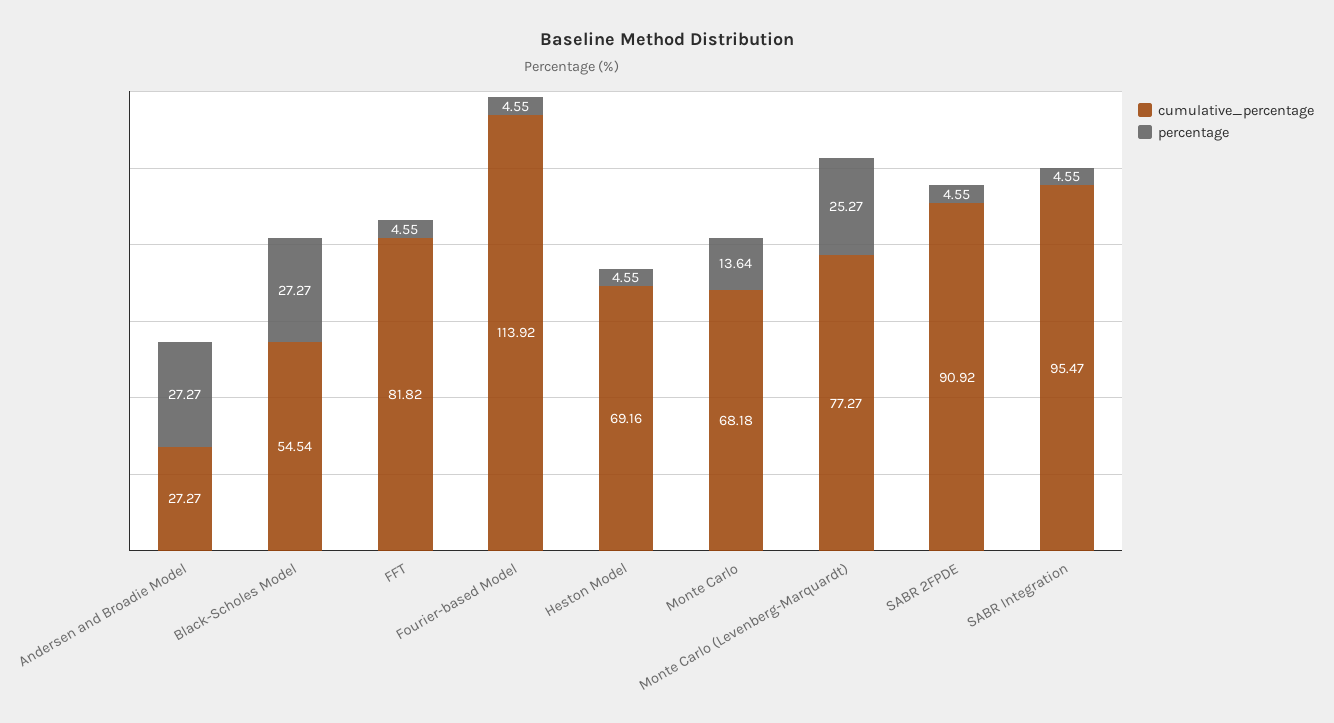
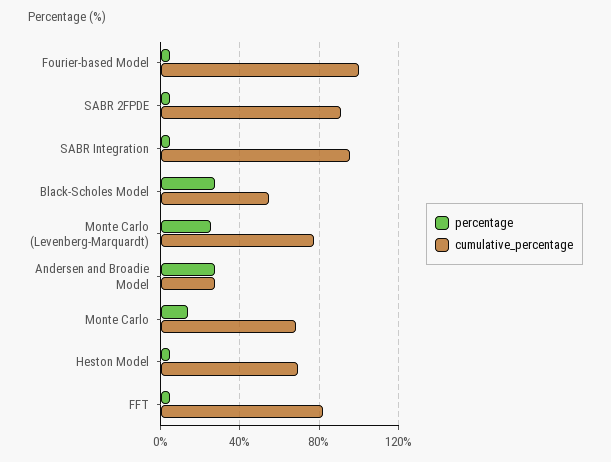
cumulative_percentage, Fourier-based Model: 113.92 -> 100

